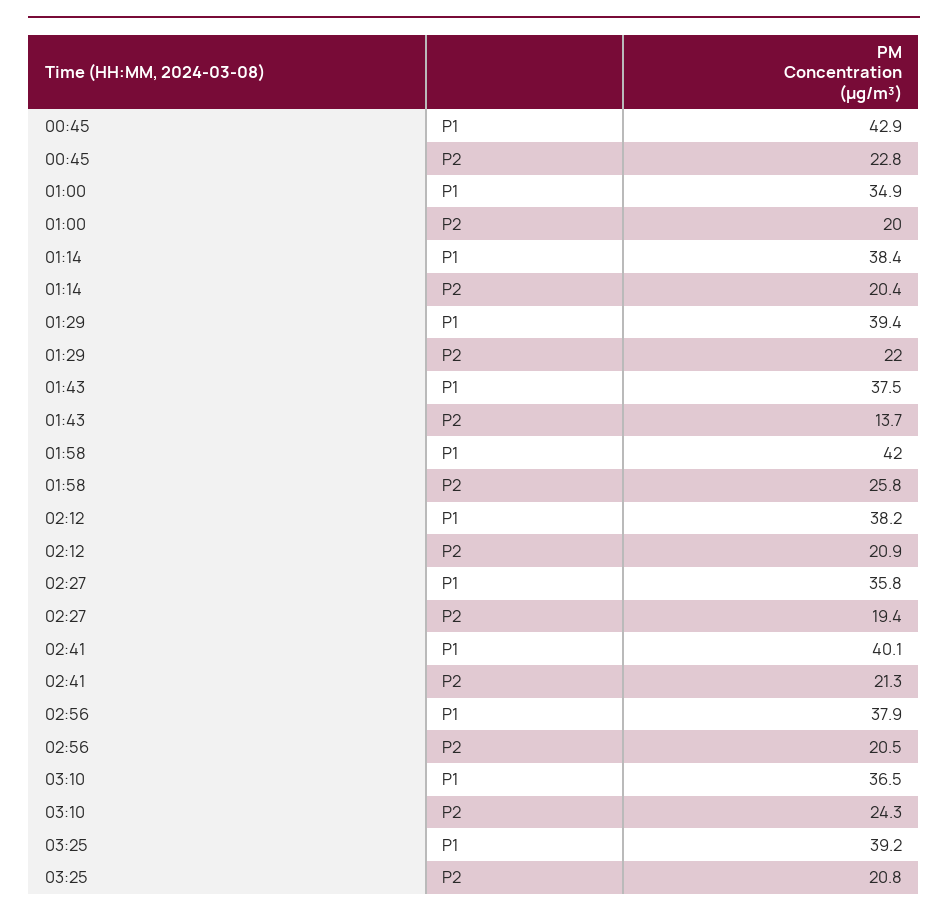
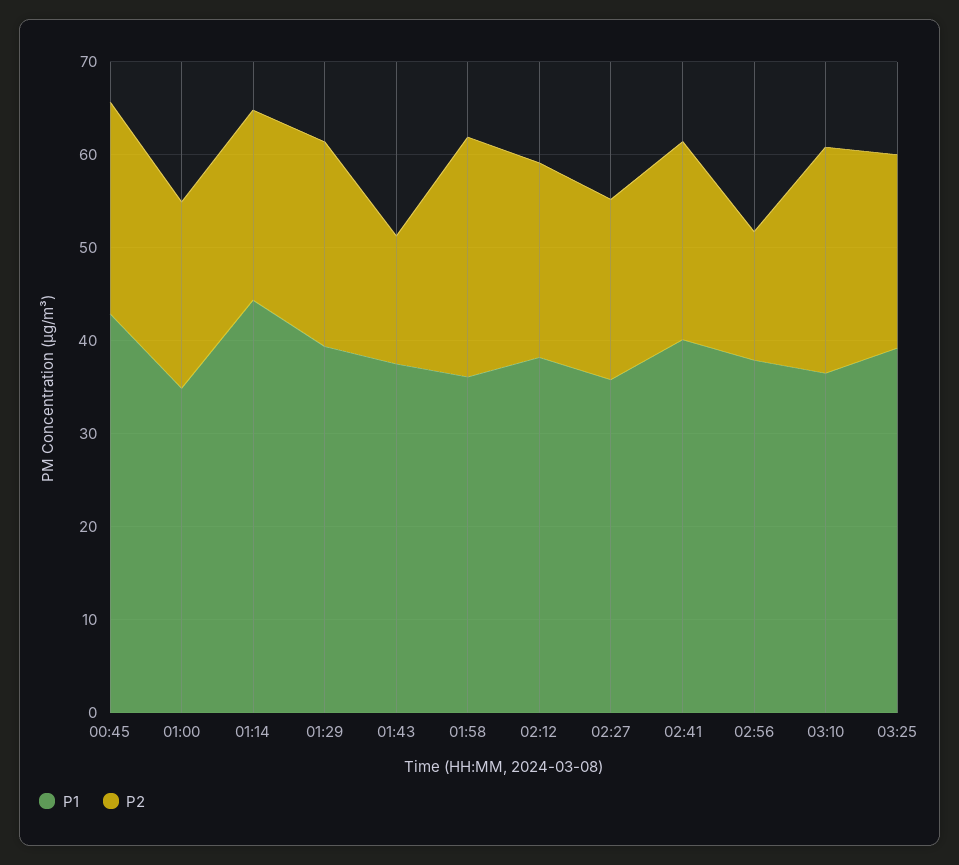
P1, 01:14: 38.4 -> 44
P1, 01:58: 42 -> 36
P2, 02:56: 20.5 -> 14

